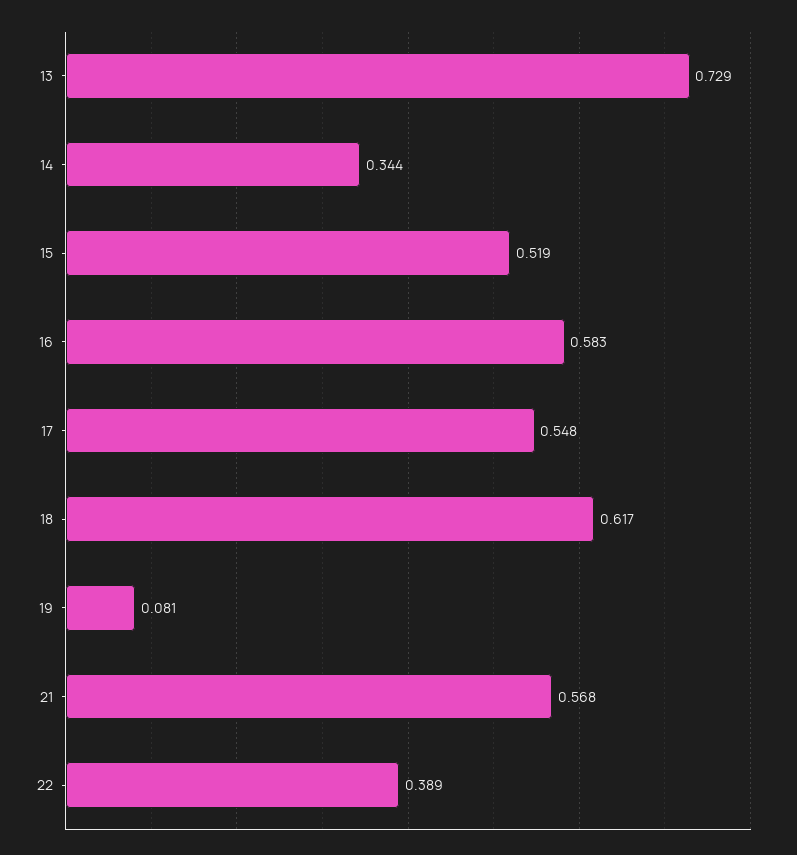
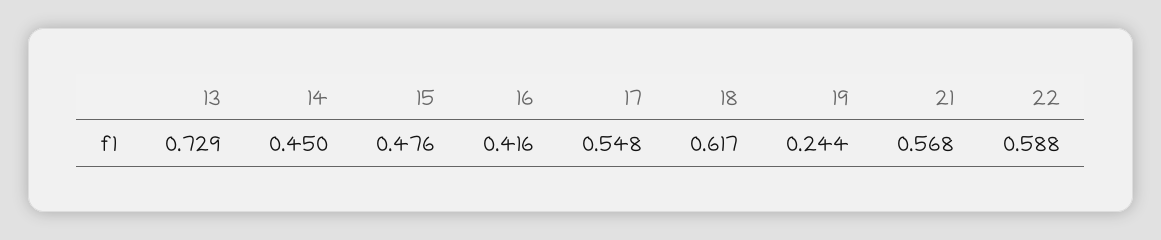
14: 0.344 -> 0.45
15: 0.519 -> 0.476
16: 0.583 -> 0.416
19: 0.081 -> 0.244
22: 0.389 -> 0.588

